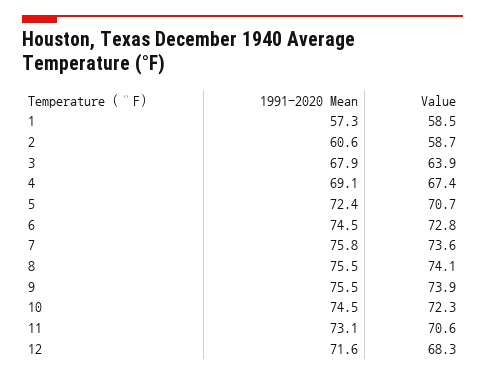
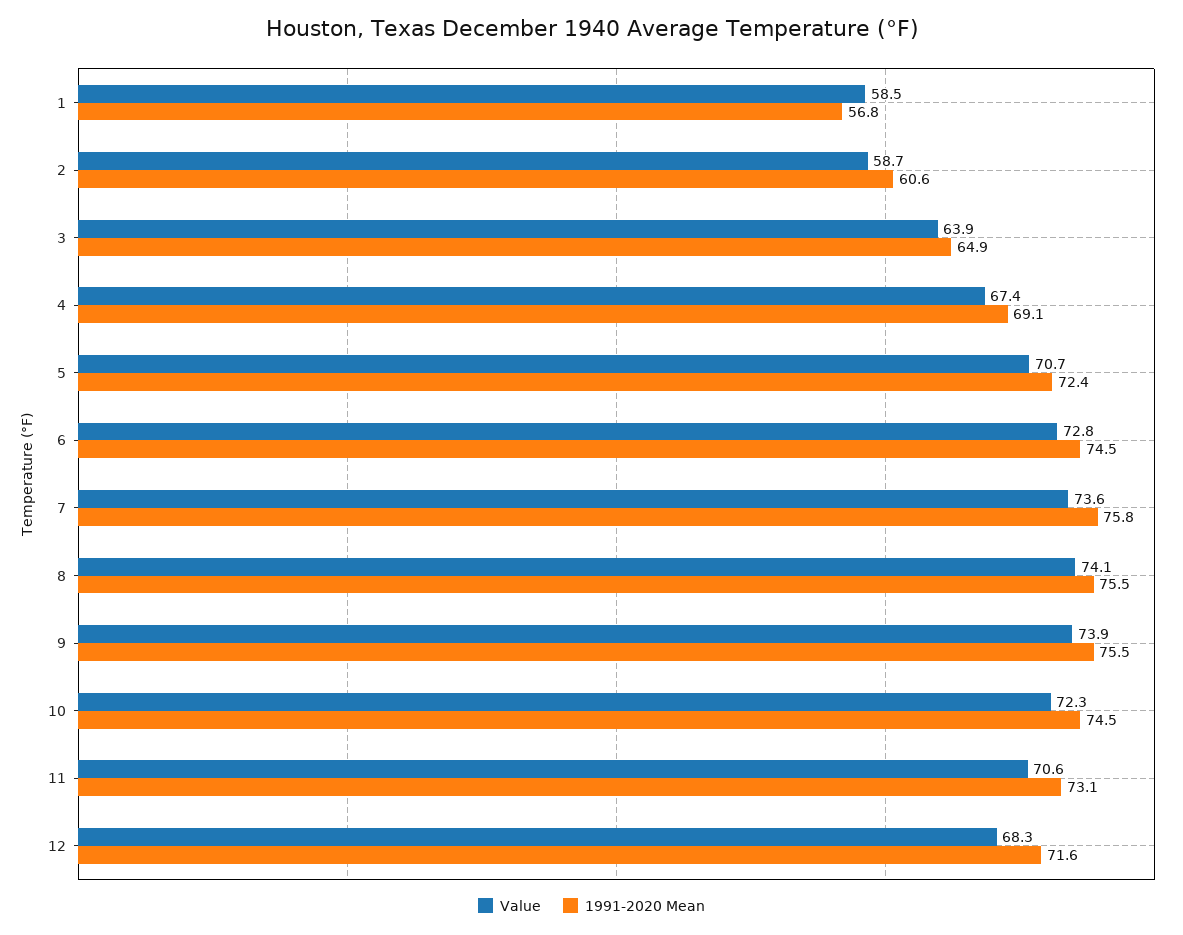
1991-2020 Mean, 1: 57.3 -> 56.8
1991-2020 Mean, 3: 67.9 -> 64.9

